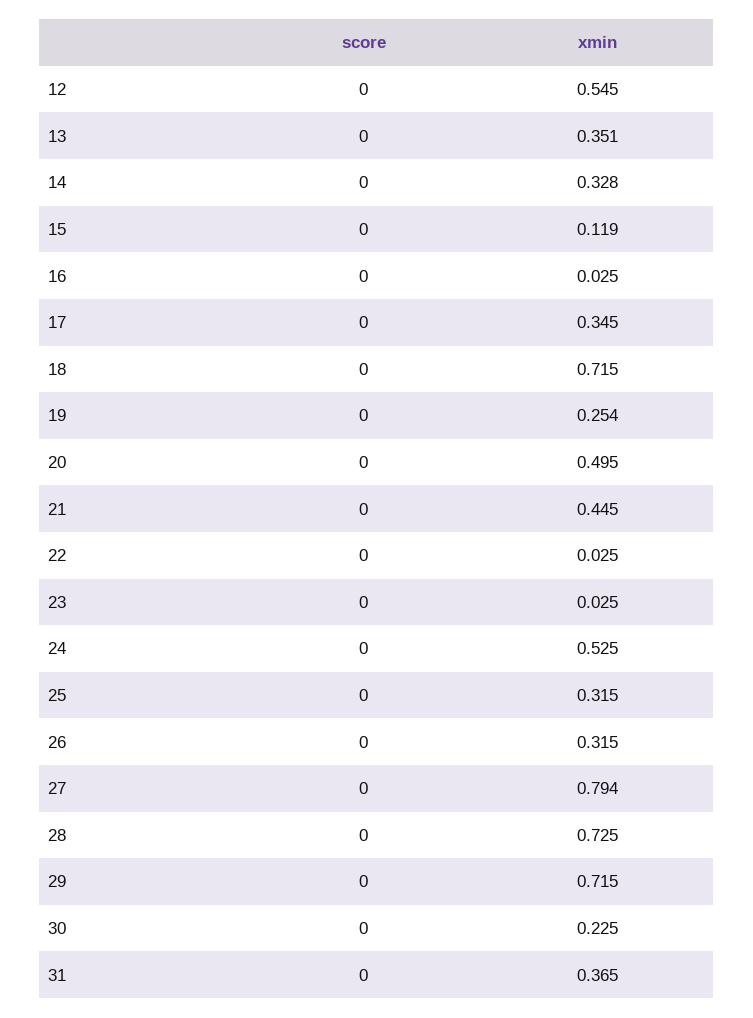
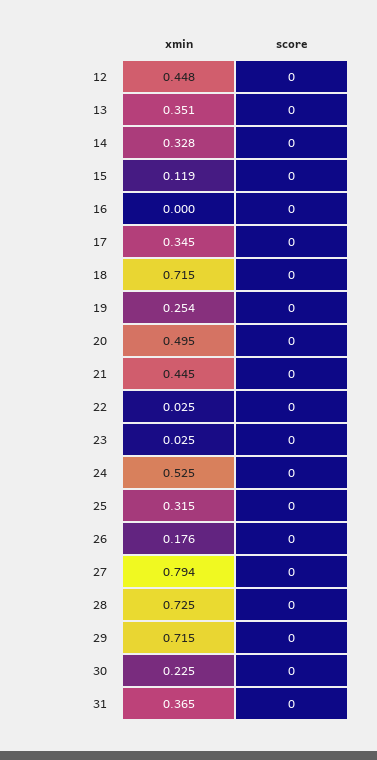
xmin, 12: 0.545 -> 0.448
xmin, 16: 0.025 -> 0
xmin, 26: 0.315 -> 0.176

